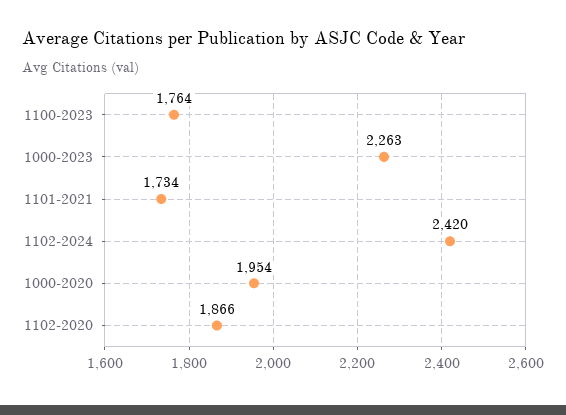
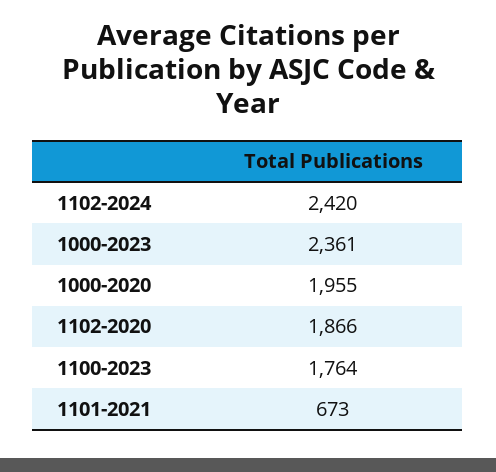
1000-2023: 2263 -> 2361
1101-2021: 1734 -> 673
1000-2020: 1954 -> 1955

